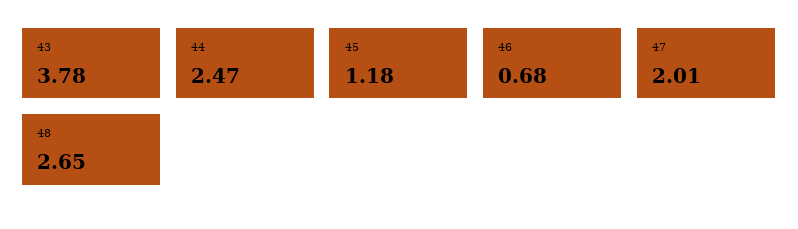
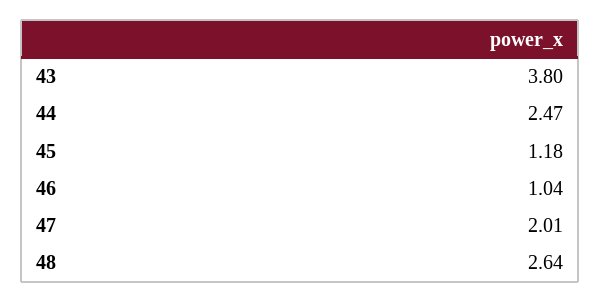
43: 3.78 -> 3.8
46: 0.68 -> 1.04
48: 2.65 -> 2.64

